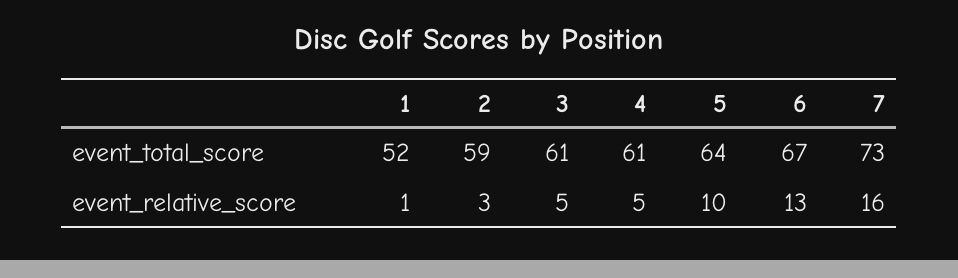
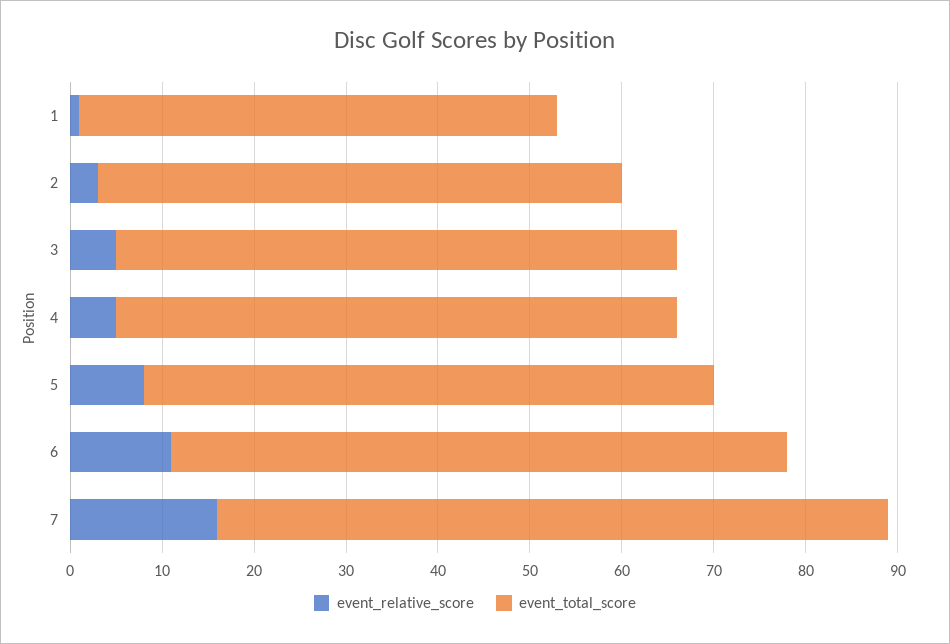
event_total_score, 2: 59 -> 57
event_total_score, 5: 64 -> 62
event_relative_score, 5: 10 -> 8
event_relative_score, 6: 13 -> 11

